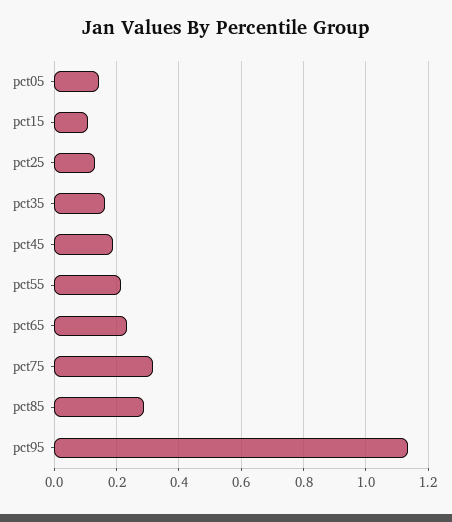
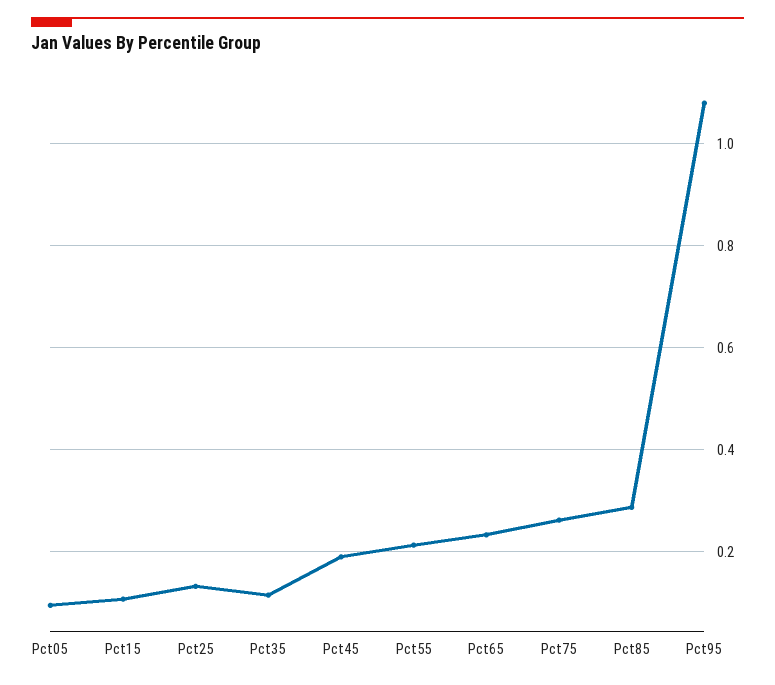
pct05: 0.14 -> 0.1
pct35: 0.16 -> 0.12
pct75: 0.32 -> 0.26
pct95: 1.14 -> 1.08

